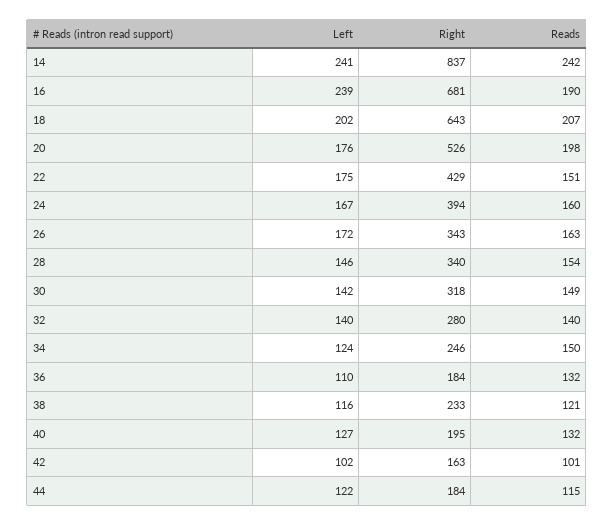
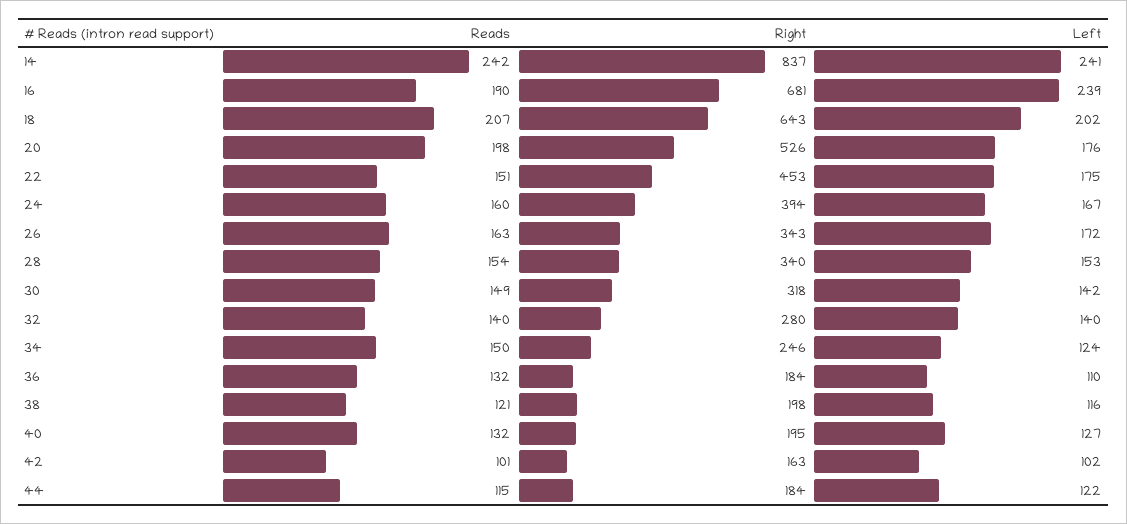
Right, 22: 429 -> 453
Left, 28: 146 -> 153
Right, 38: 233 -> 198

